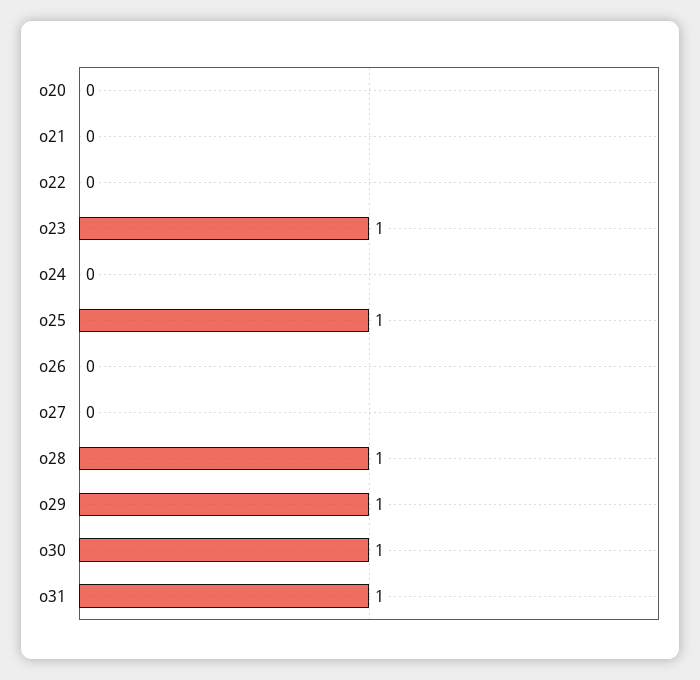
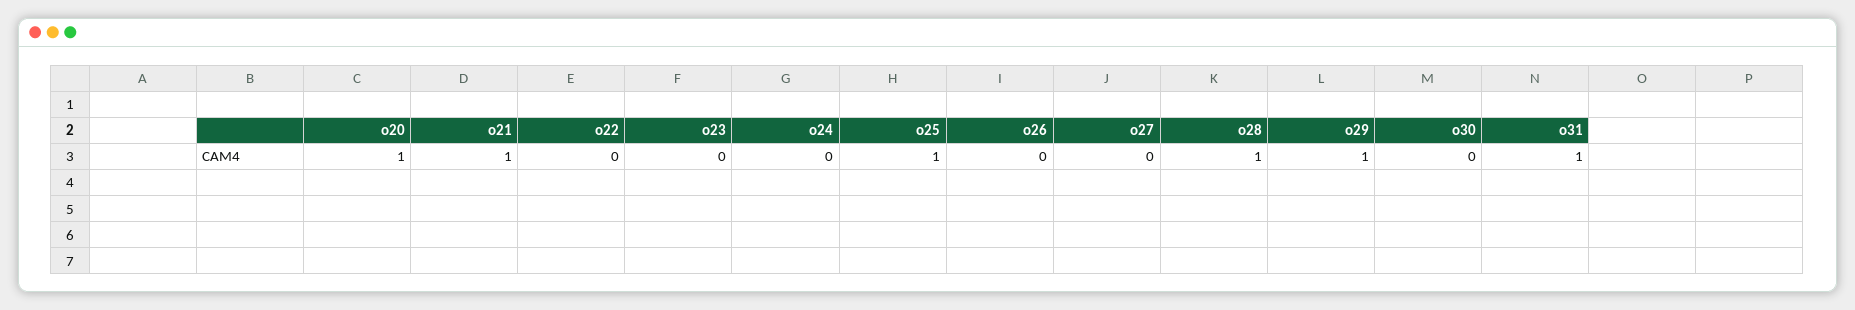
o20: 0 -> 1
o21: 0 -> 1
o23: 1 -> 0
o30: 1 -> 0

